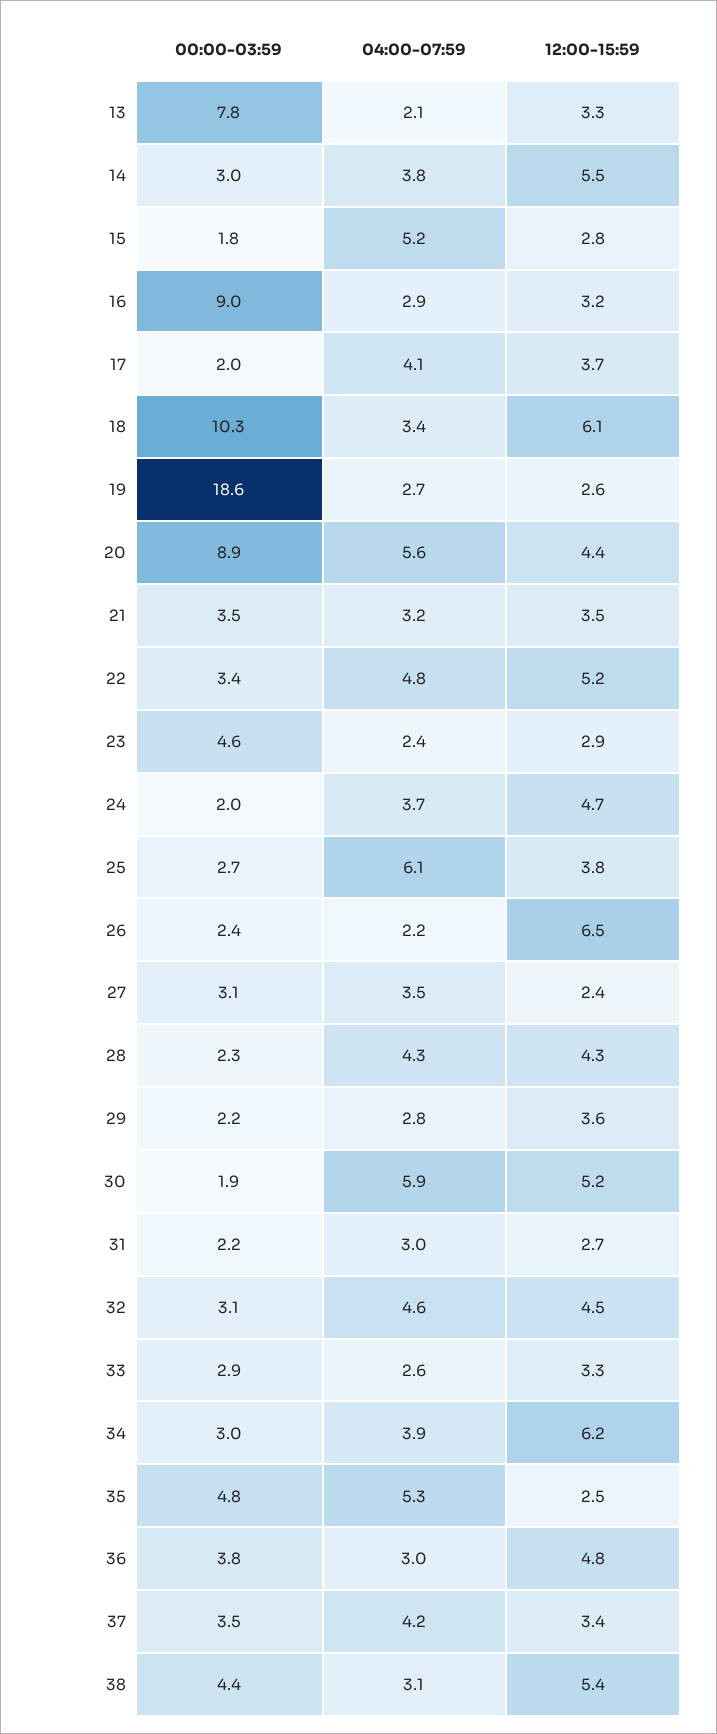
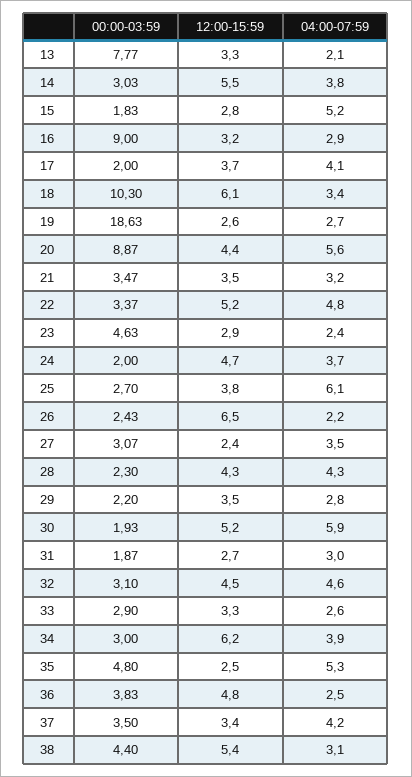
12:00-15:59, 29: 3.6 -> 3.5
00:00-03:59, 31: 2.2 -> 1.87
04:00-07:59, 36: 3 -> 2.5

